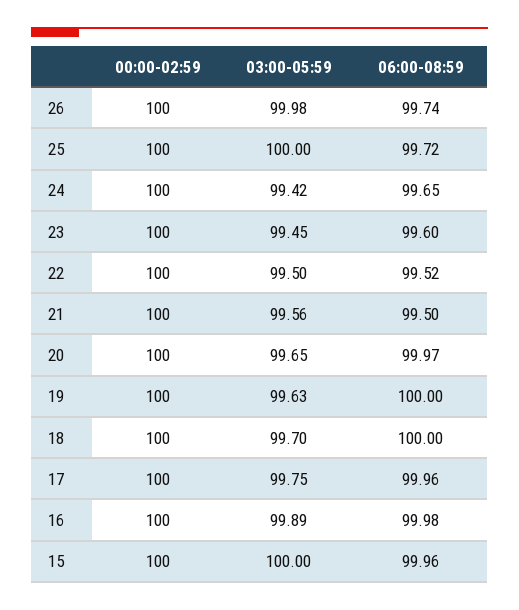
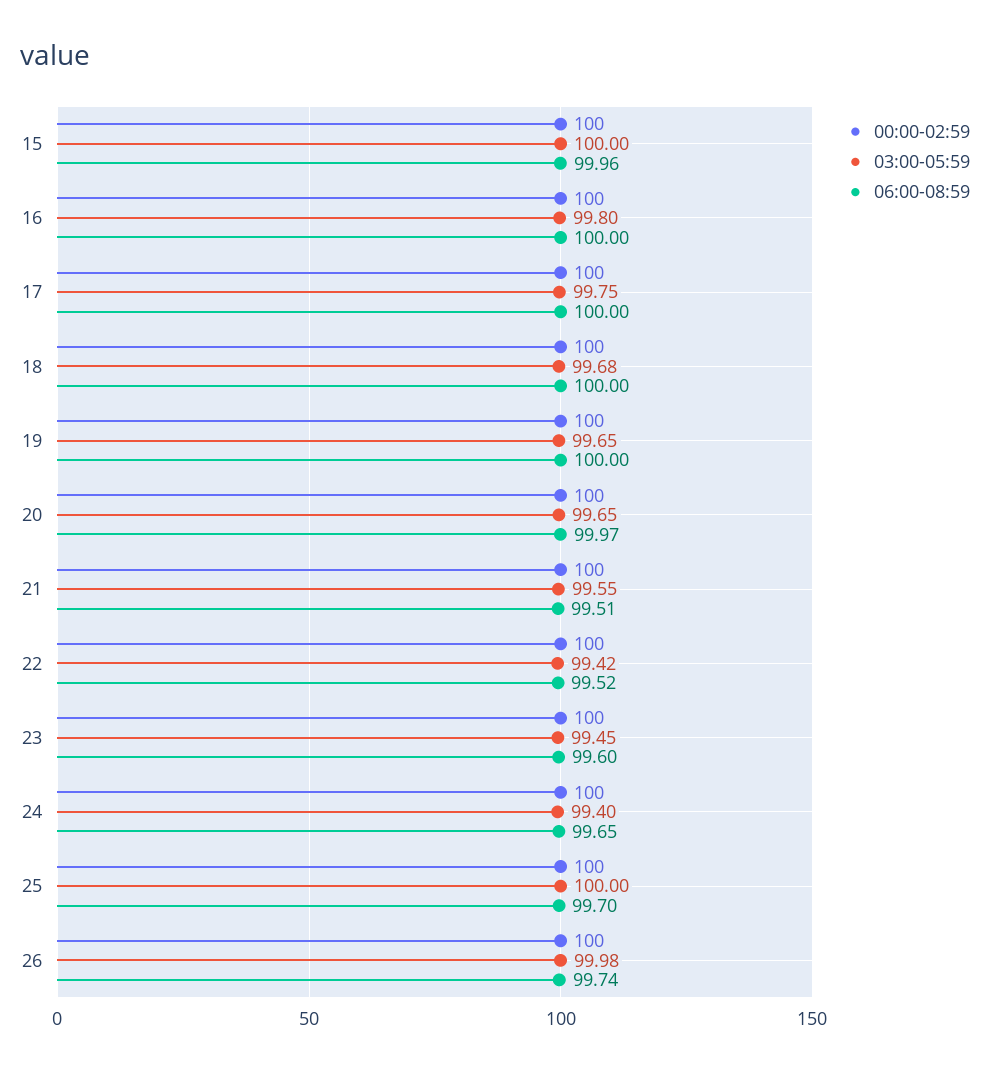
06:00-08:59, 25: 99.72 -> 99.7
03:00-05:59, 24: 99.42 -> 99.4
03:00-05:59, 22: 99.5 -> 99.42
03:00-05:59, 21: 99.56 -> 99.55
06:00-08:59, 21: 99.5 -> 99.51
03:00-05:59, 19: 99.63 -> 99.65
03:00-05:59, 18: 99.7 -> 99.68
06:00-08:59, 17: 99.96 -> 100
03:00-05:59, 16: 99.89 -> 99.8
06:00-08:59, 16: 99.98 -> 100

